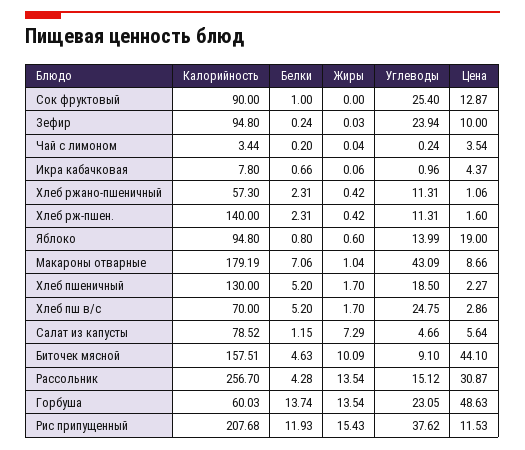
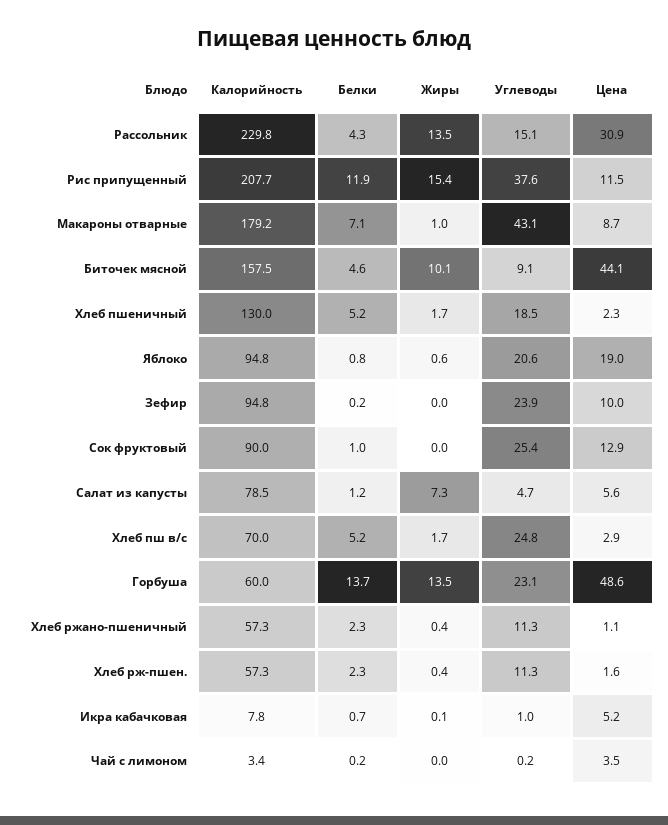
Цена, Икра кабачковая: 4.37 -> 5.2
Калорийность, Хлеб рж-пшен.: 140 -> 57.3
Углеводы, Яблоко: 13.99 -> 20.6
Калорийность, Рассольник: 256.7 -> 229.8

